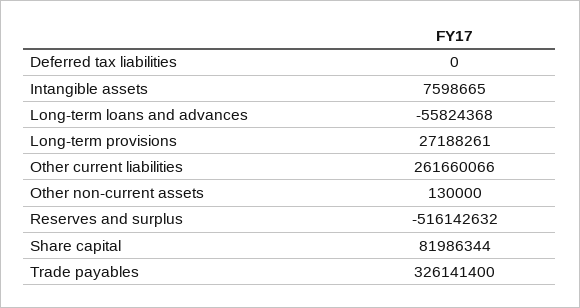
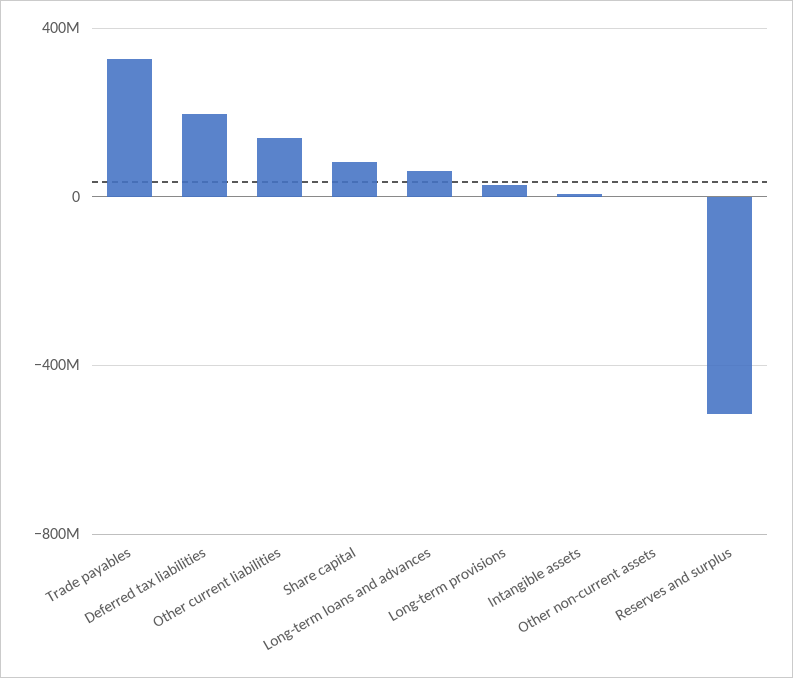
Deferred tax liabilities: 0 -> 200000000
Long-term loans and advances: -55824368 -> 50000000
Other current liabilities: 261660066 -> 150000000

